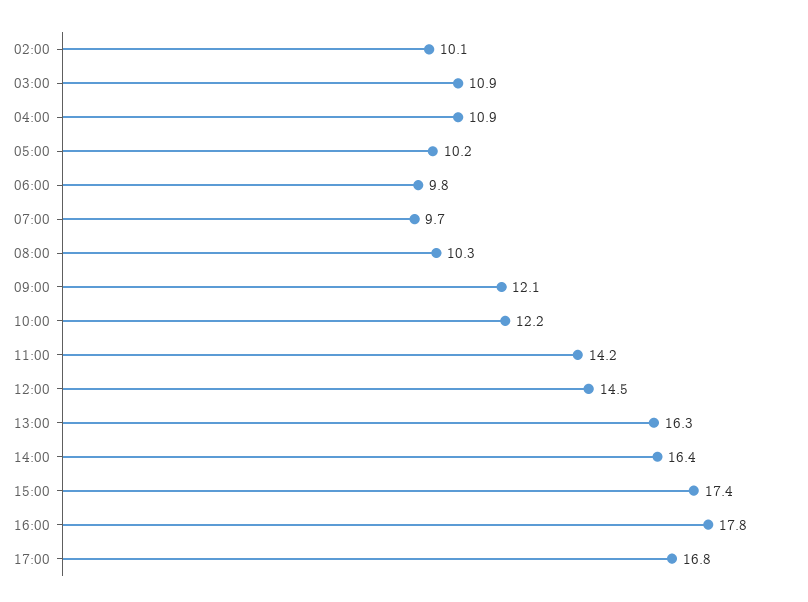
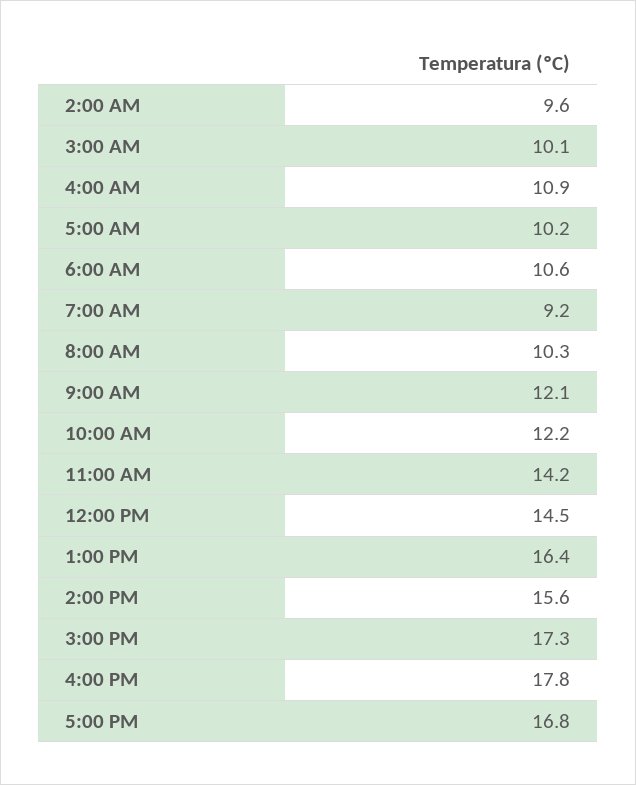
02:00: 10.1 -> 9.6
03:00: 10.9 -> 10.1
06:00: 9.8 -> 10.6
07:00: 9.7 -> 9.2
13:00: 16.3 -> 16.4
14:00: 16.4 -> 15.6
15:00: 17.4 -> 17.3

